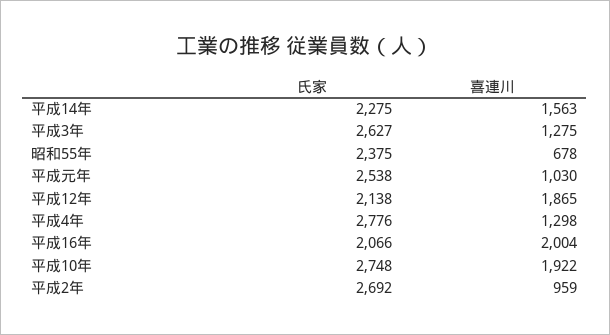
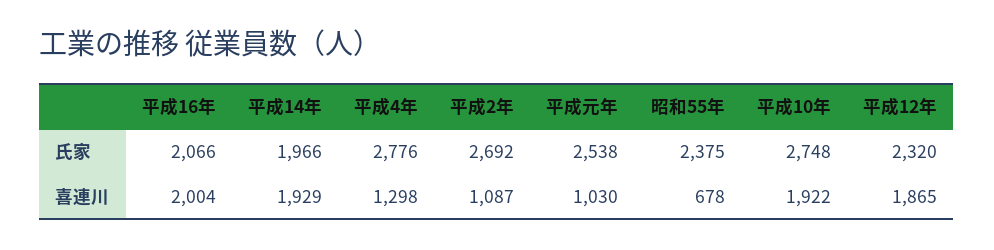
氏家, 平成14年: 2275 -> 1966
喜連川, 平成14年: 1563 -> 1929
氏家, 平成3年: 2627 -> none
喜連川, 平成3年: 1275 -> none
氏家, 平成12年: 2138 -> 2320
喜連川, 平成2年: 959 -> 1087

